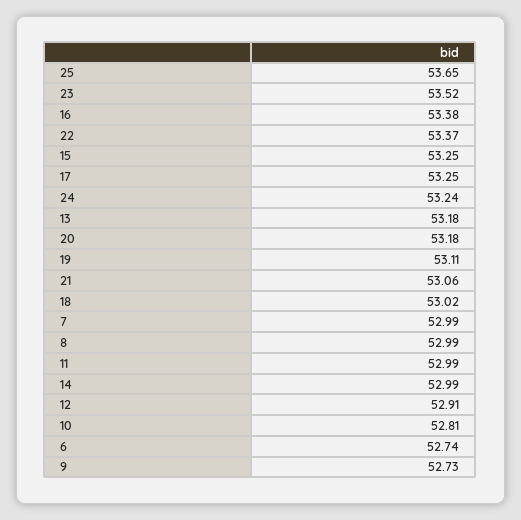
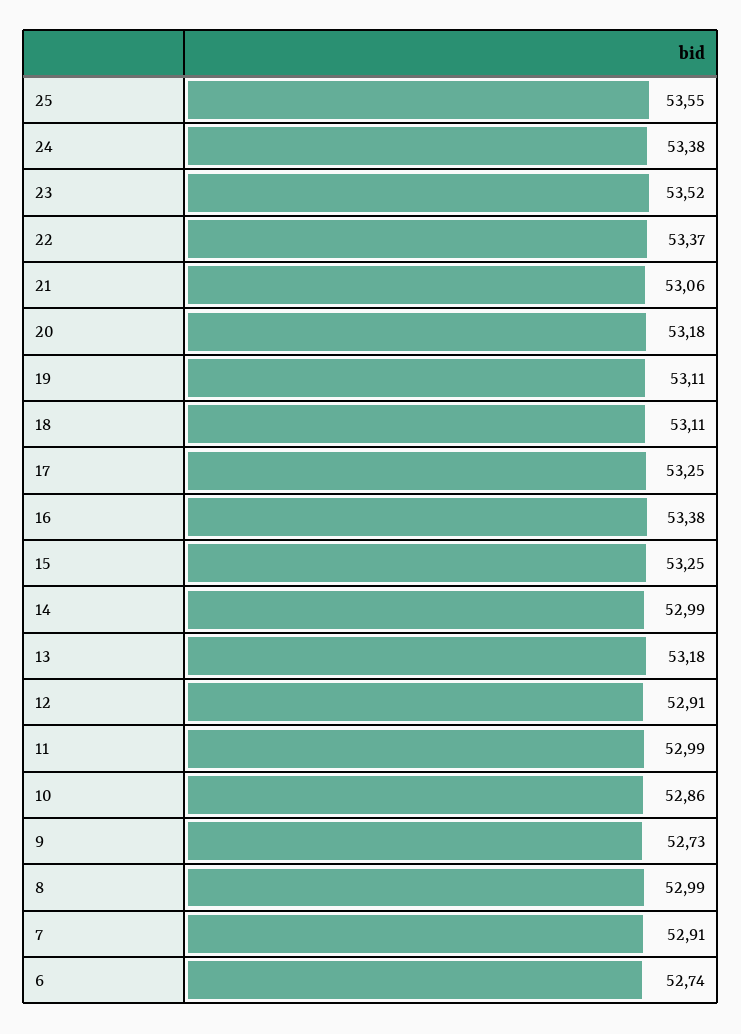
25: 53.65 -> 53.55
24: 53.24 -> 53.38
18: 53.02 -> 53.11
7: 52.99 -> 52.91
10: 52.81 -> 52.86

